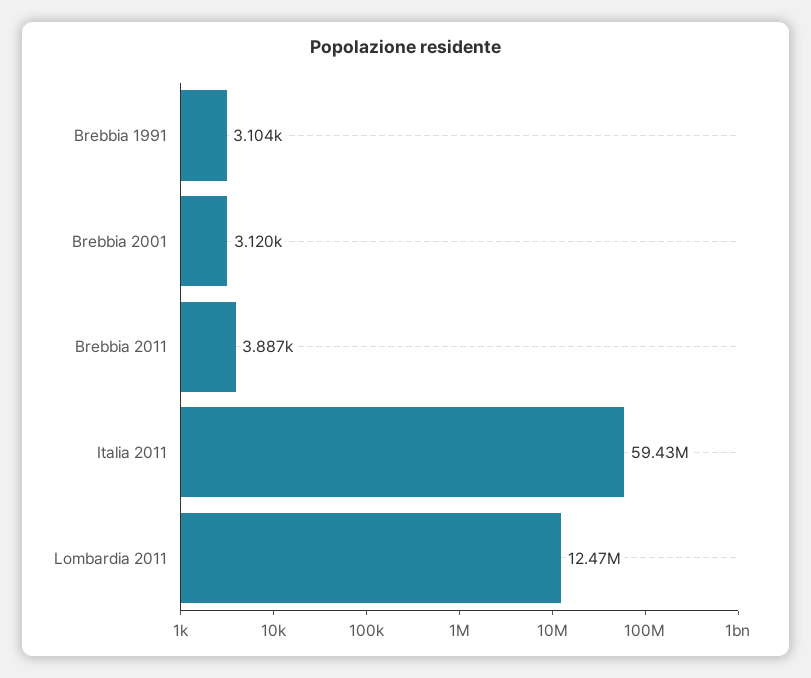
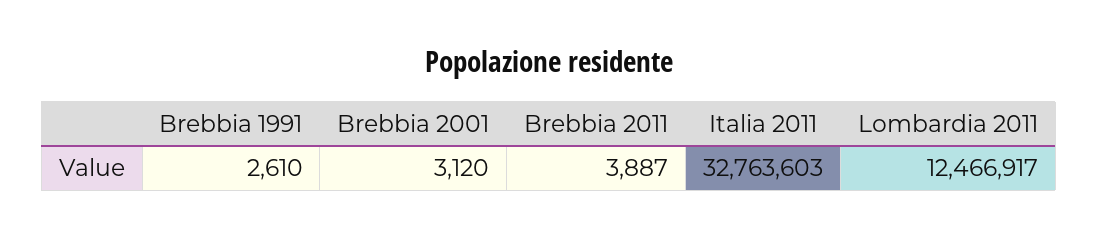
Brebbia 1991: 3104 -> 2610
Italia 2011: 59430000 -> 32763603

